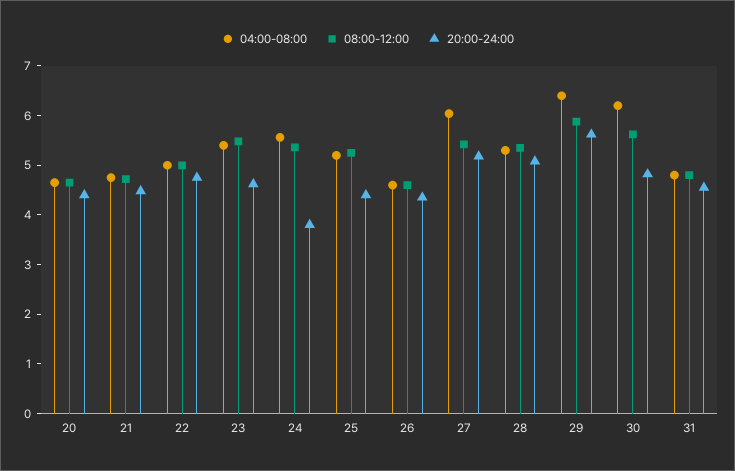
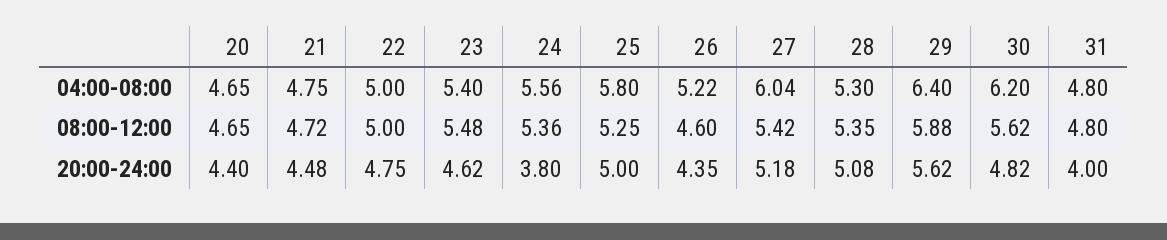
04:00-08:00, 25: 5.2 -> 5.8
20:00-24:00, 25: 4.4 -> 5
04:00-08:00, 26: 4.6 -> 5.22
20:00-24:00, 31: 4.6 -> 4

